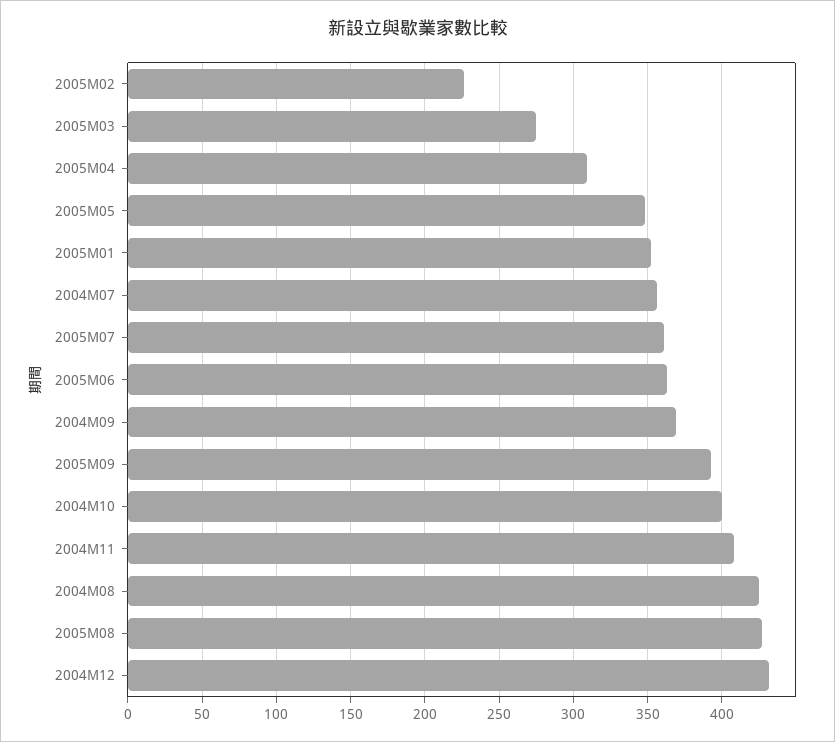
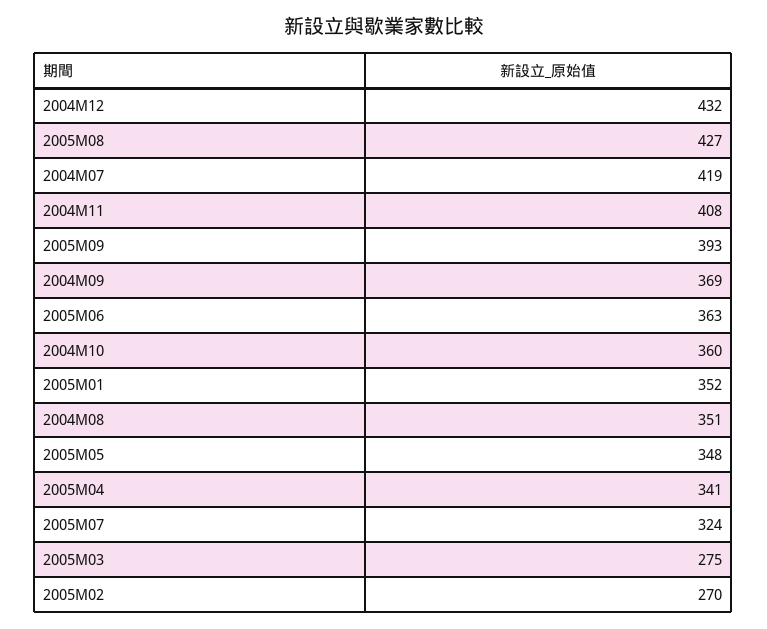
2005M02: 225 -> 270
2005M04: 310 -> 341
2004M07: 355 -> 419
2005M07: 360 -> 324
2004M10: 400 -> 360
2004M08: 425 -> 351

